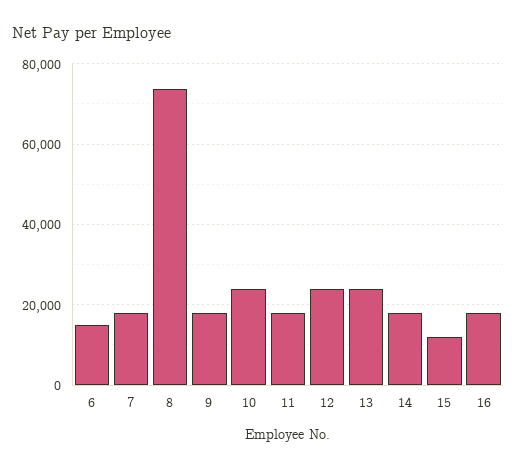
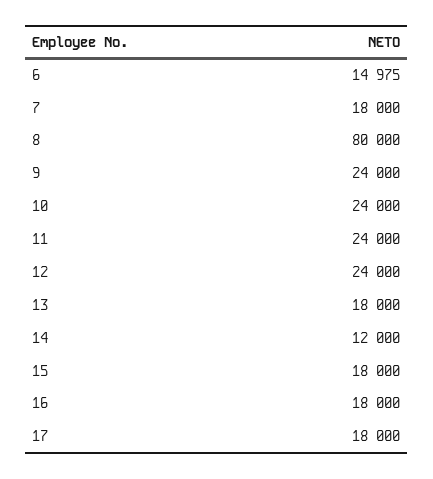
8: 74000 -> 80000
9: 18000 -> 24000
11: 18000 -> 24000
13: 24000 -> 18000
14: 18000 -> 12000
15: 12000 -> 18000
17: none -> 18000

